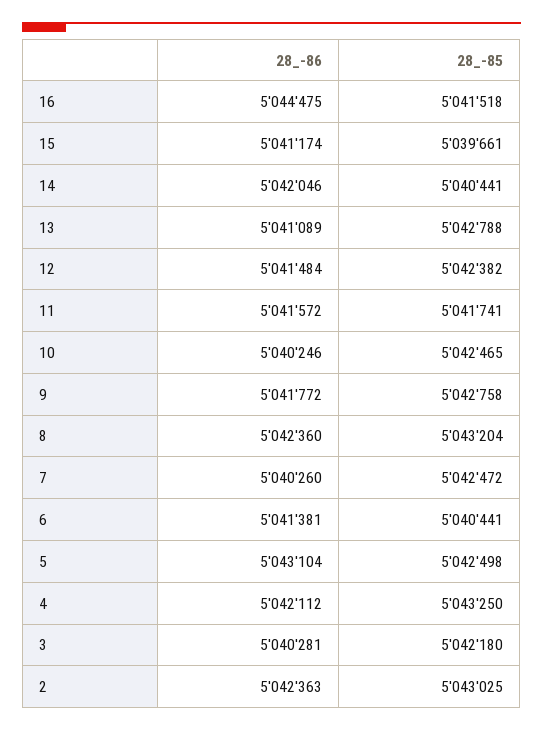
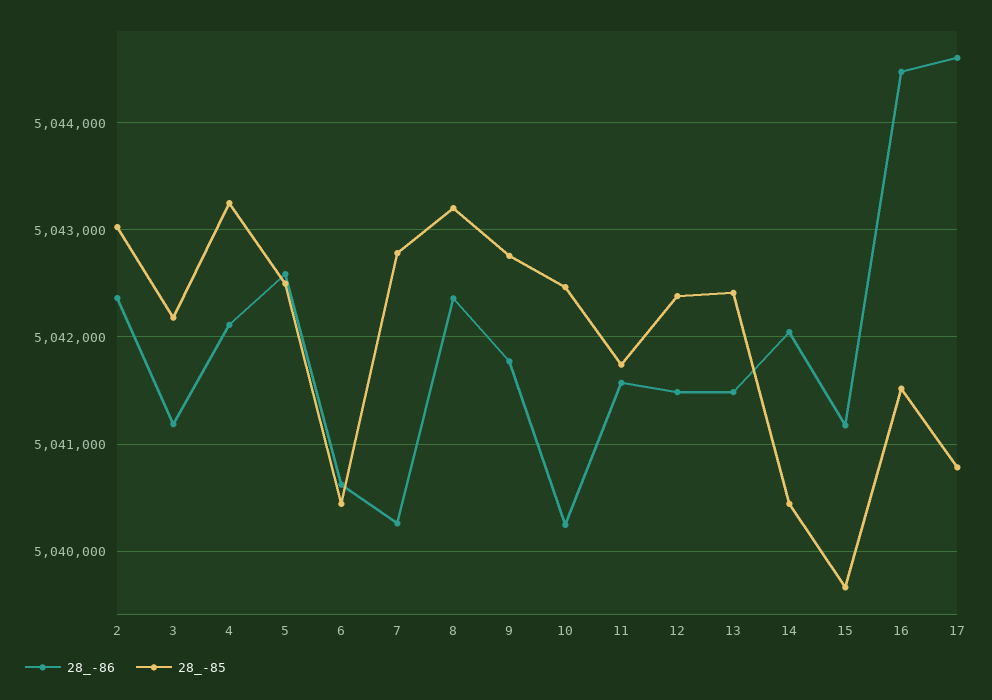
28_-86, 13: 5041089 -> 5041500
28_-85, 13: 5042788 -> 5042400
28_-85, 7: 5042472 -> 5042800
28_-86, 6: 5041381 -> 5040600
28_-86, 5: 5043104 -> 5042600
28_-86, 3: 5040281 -> 5041200
28_-86, 17: none -> 5044600
28_-85, 17: none -> 5040800

